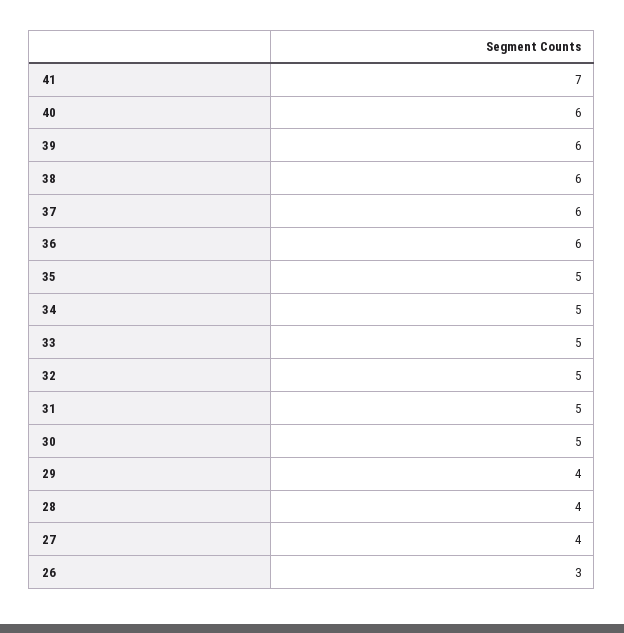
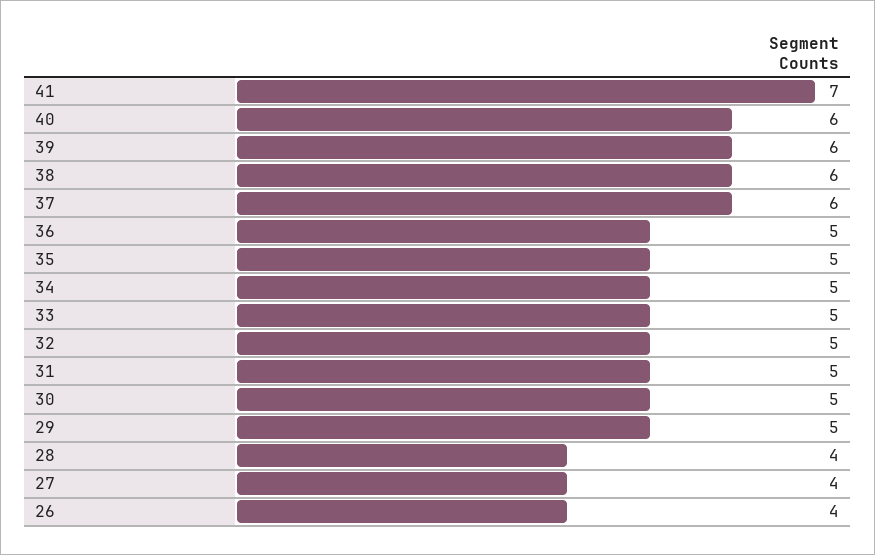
36: 6 -> 5
29: 4 -> 5
26: 3 -> 4

